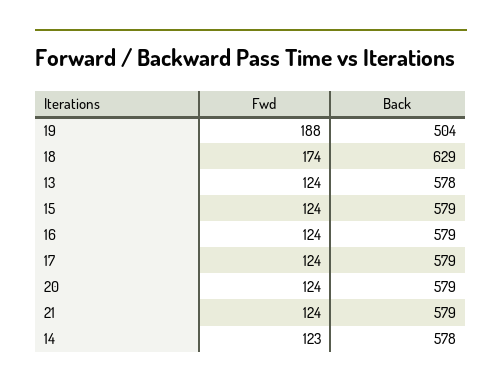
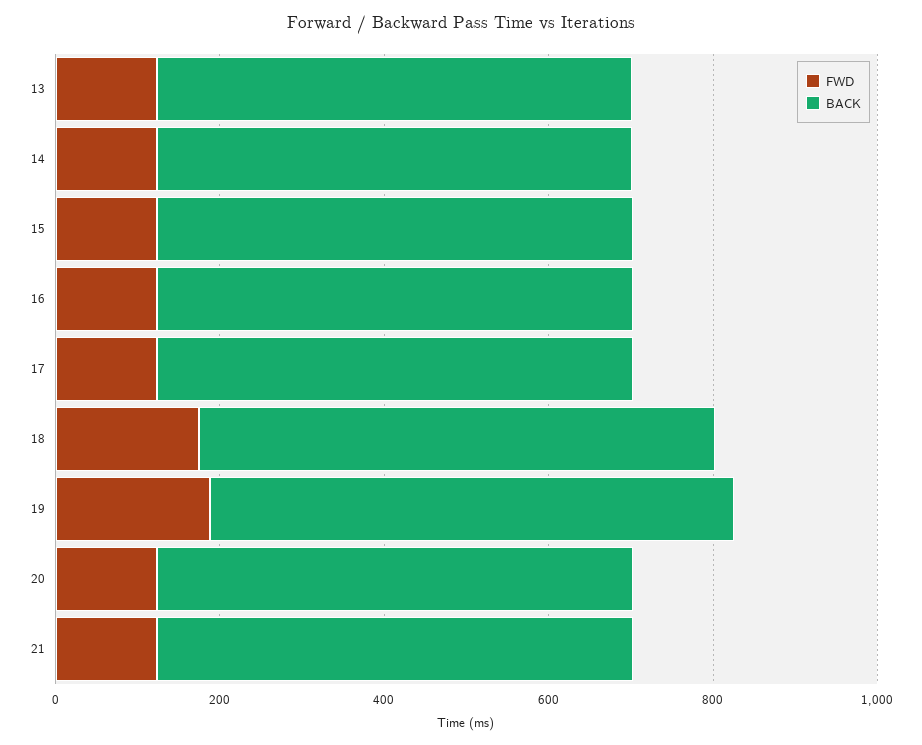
Back, 19: 504 -> 650

